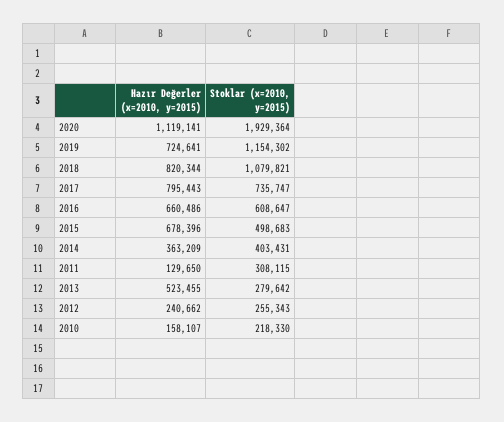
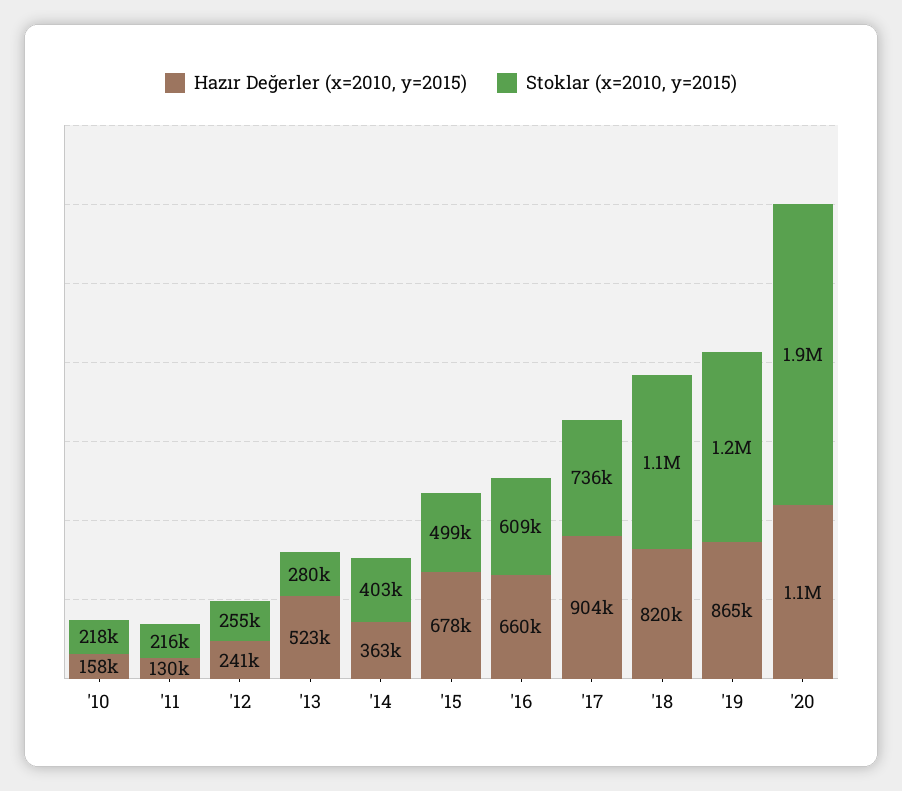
Hazır Değerler (x=2010, y=2015), 2019: 724641 -> 865000
Hazır Değerler (x=2010, y=2015), 2017: 795443 -> 904000
Stoklar (x=2010, y=2015), 2011: 308115 -> 216000

